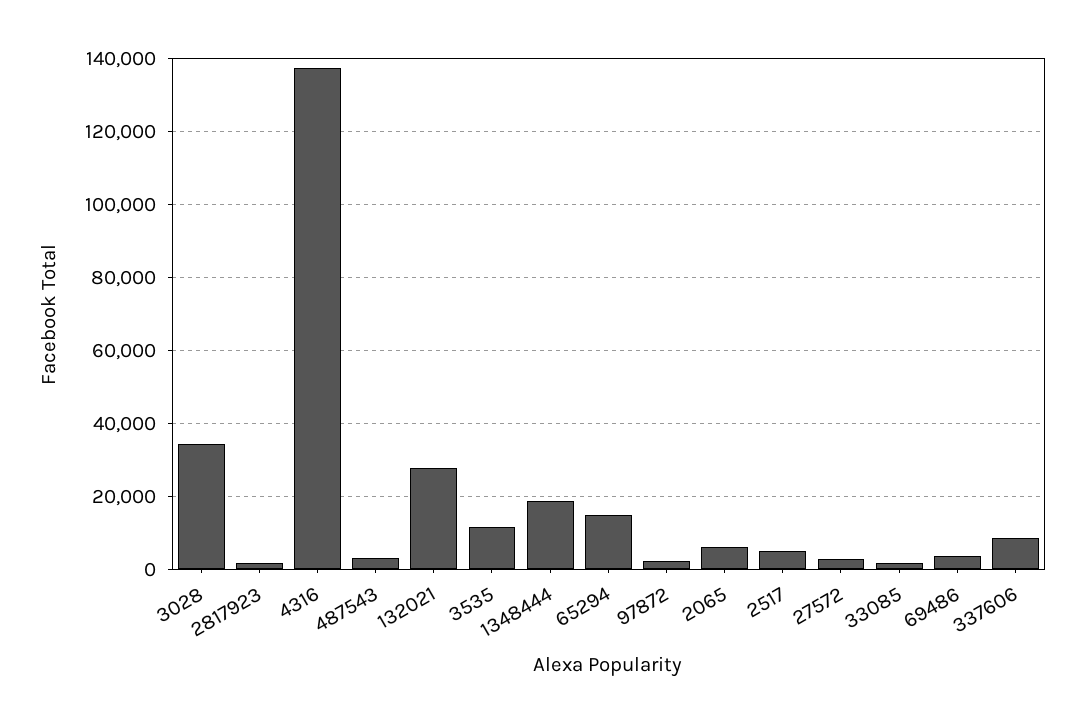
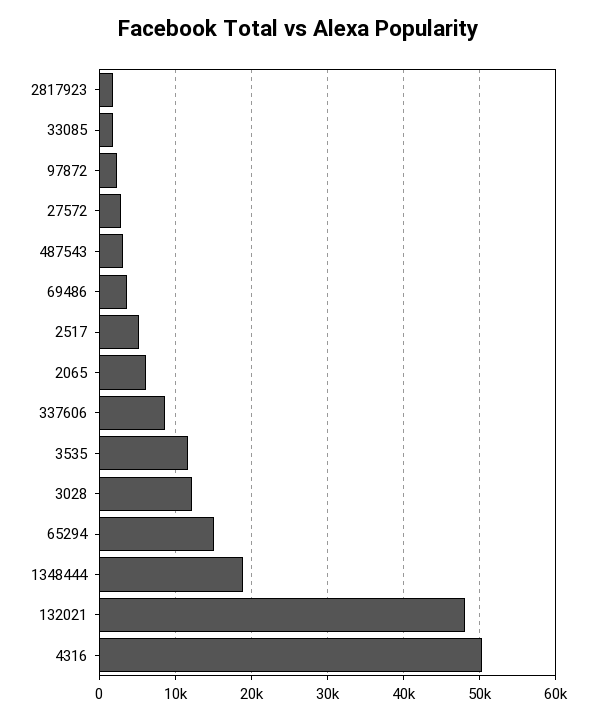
3028: 34000 -> 12000
4316: 138000 -> 50000
132021: 28000 -> 48000

